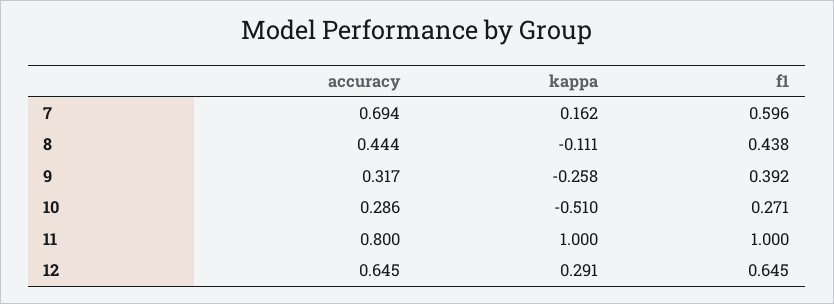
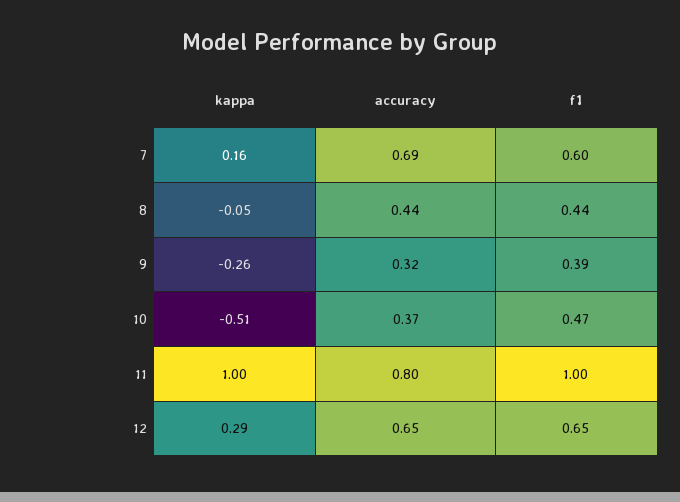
kappa, 8: -0.111 -> -0.05
accuracy, 10: 0.286 -> 0.37
f1, 10: 0.271 -> 0.47

